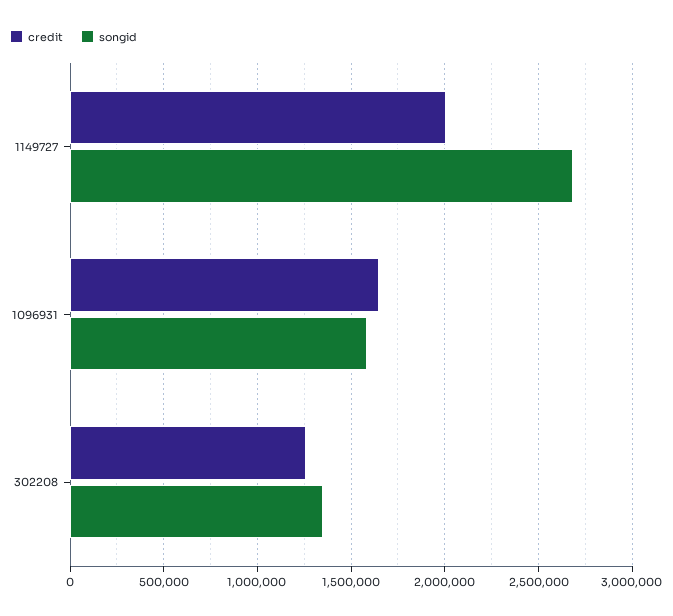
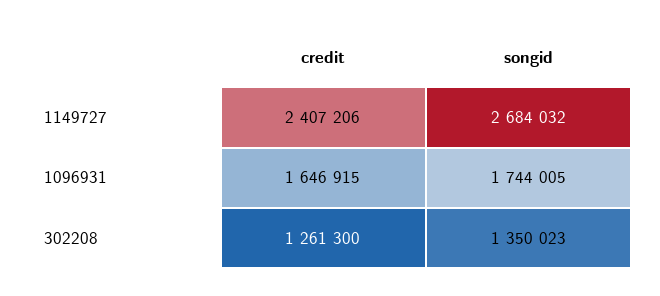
credit, 1149727: 2000000 -> 2407206
songid, 1096931: 1600000 -> 1744005

